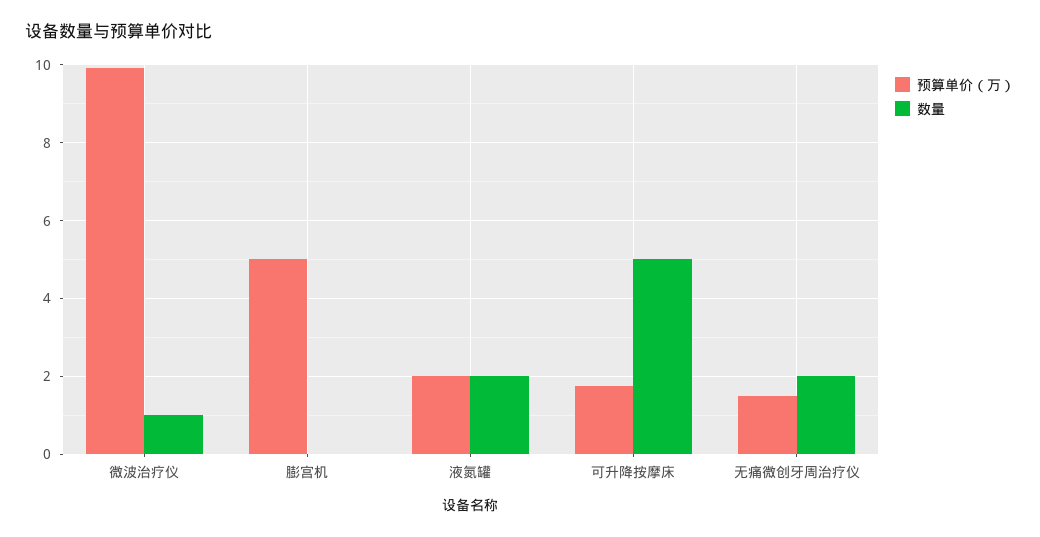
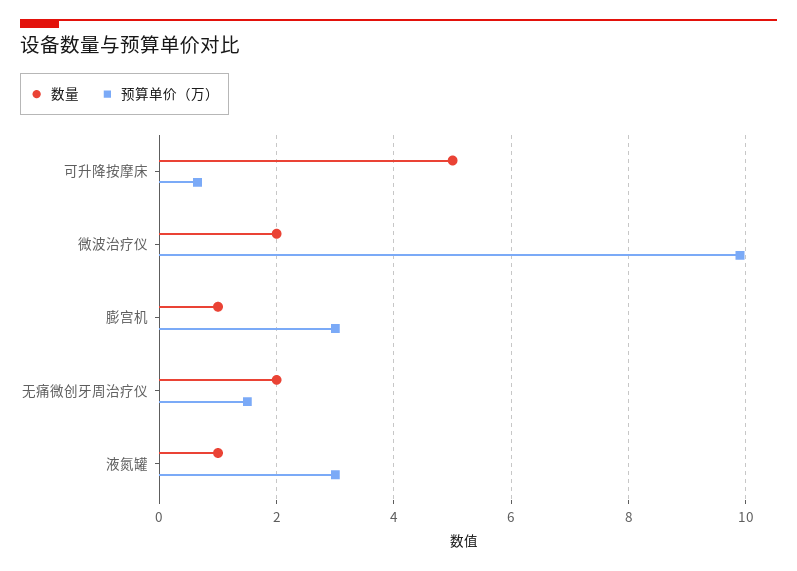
数量, 微波治疗仪: 1 -> 2
预算单价（万）, 膨宫机: 5 -> 3
数量, 膨宫机: 0 -> 1
预算单价（万）, 液氮罐: 2 -> 3
数量, 液氮罐: 2 -> 1
预算单价（万）, 可升降按摩床: 1.8 -> 0.6

